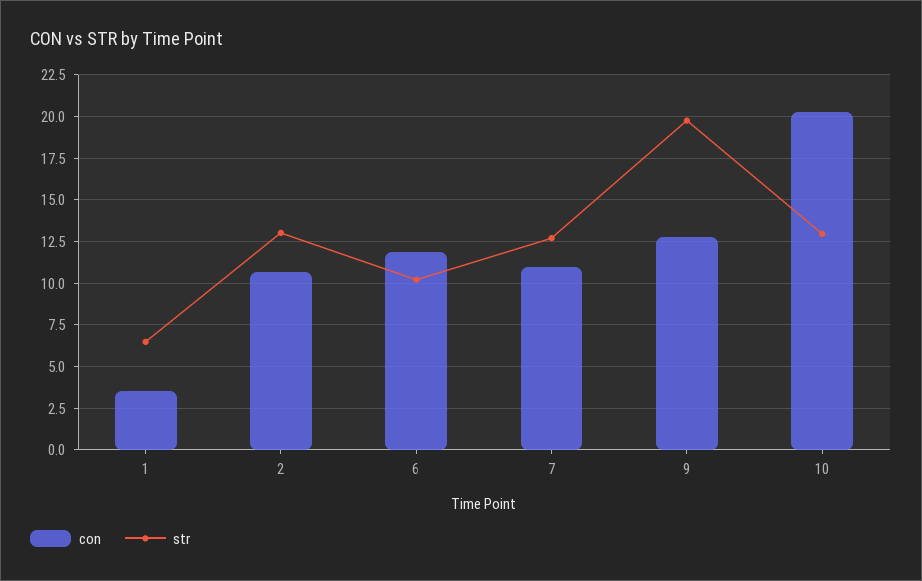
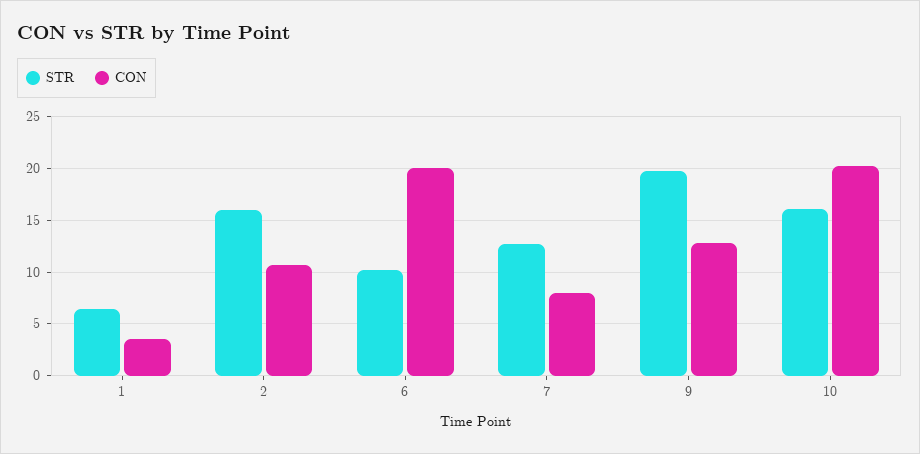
str, 2: 13 -> 16
con, 6: 12 -> 20
con, 7: 11 -> 8
str, 10: 13 -> 16

